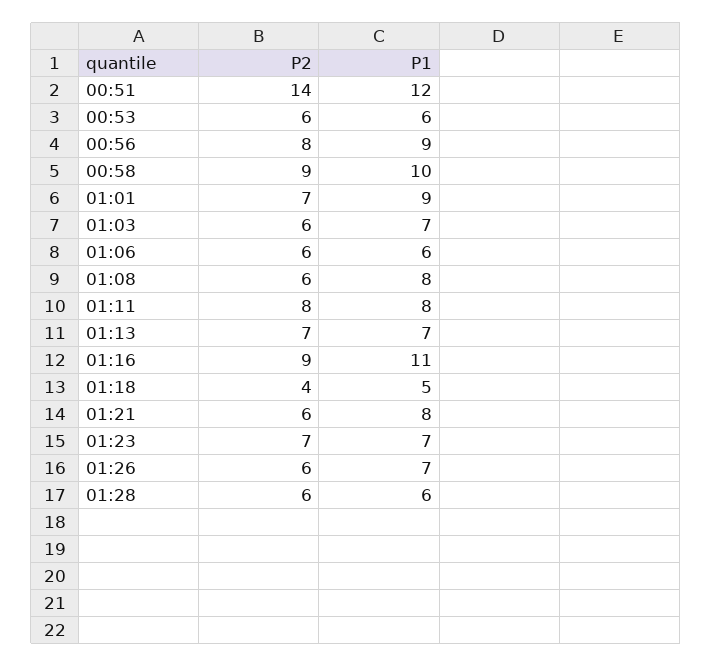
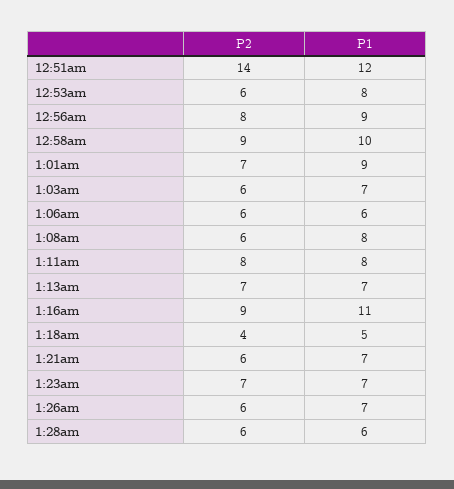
P1, 00:53: 6 -> 8
P1, 01:21: 8 -> 7

